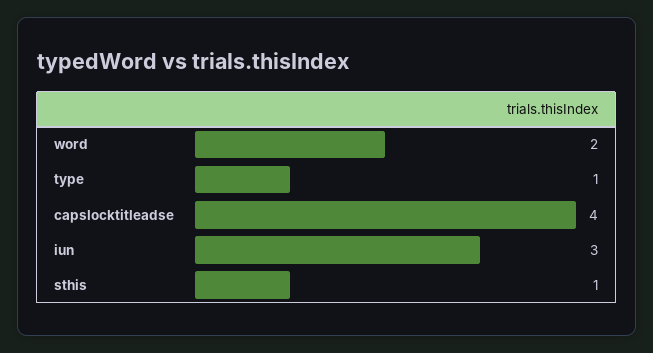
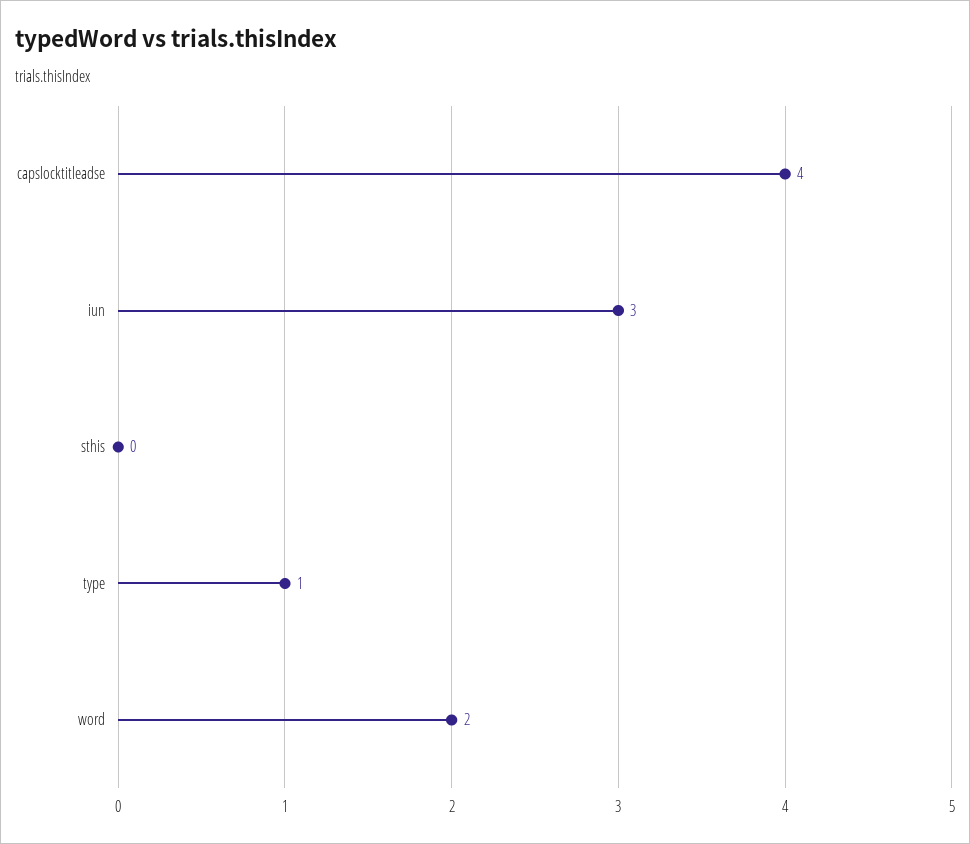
sthis: 1 -> 0

